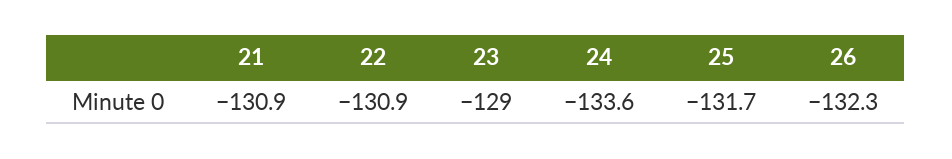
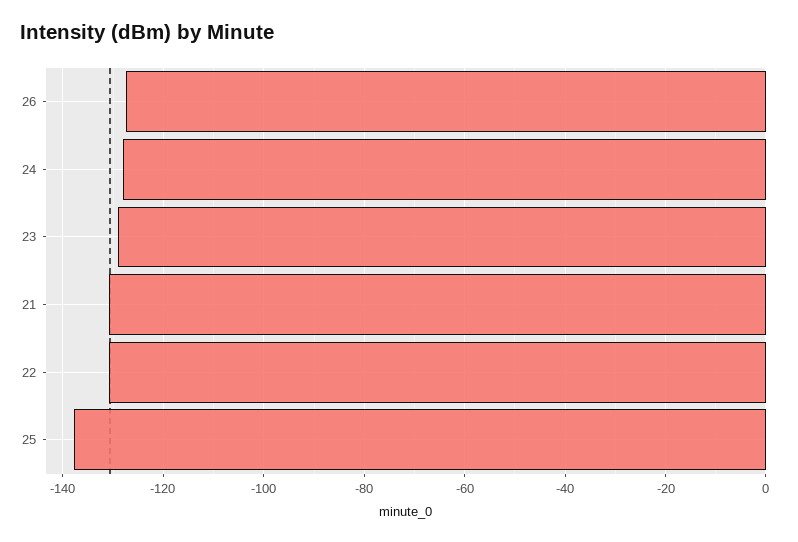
24: -133.6 -> -128
25: -131.7 -> -138
26: -132.3 -> -128

